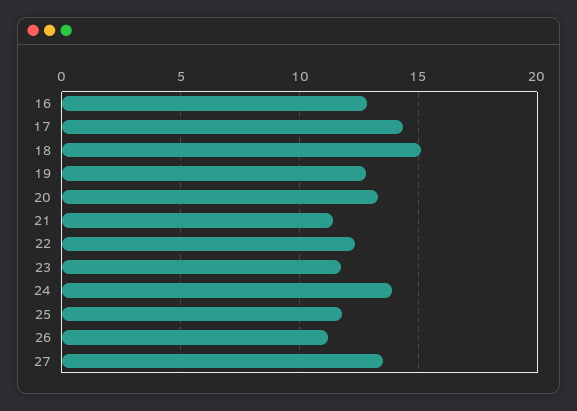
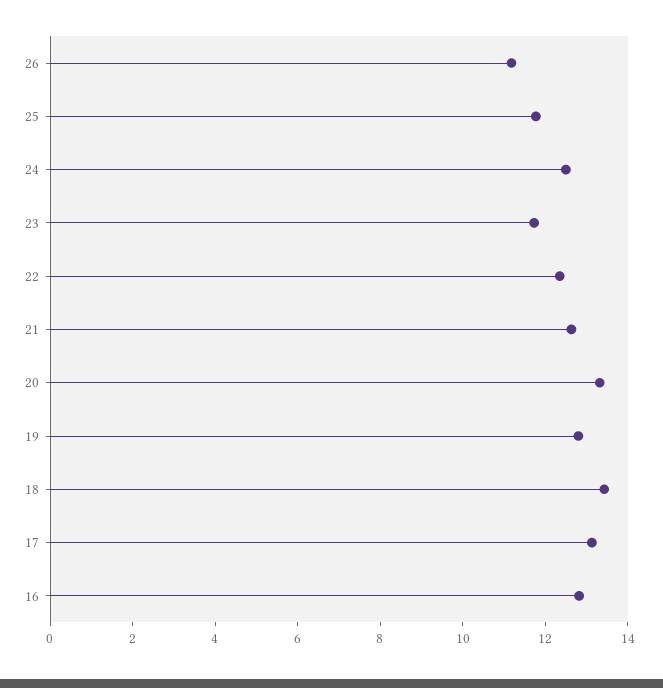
17: 14.5 -> 13
18: 15 -> 13.5
21: 11.5 -> 12.5
24: 14 -> 12.5
27: 13.5 -> none

